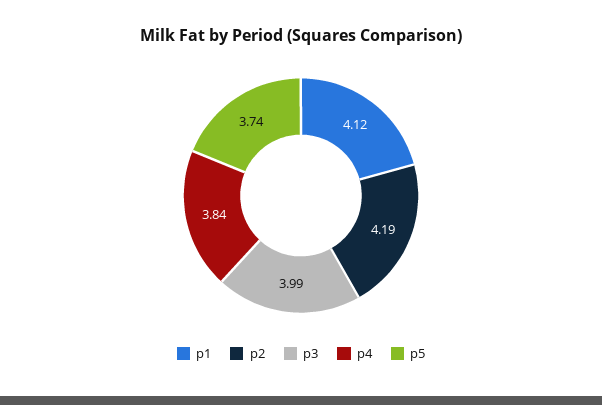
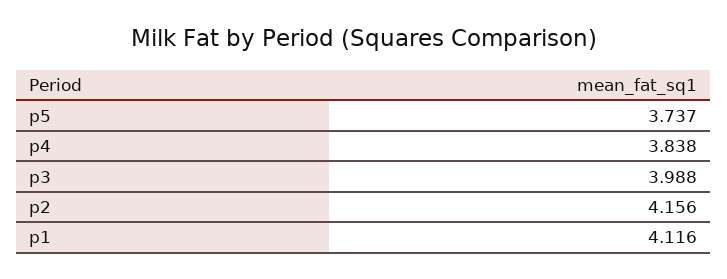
p2: 4.19 -> 4.156

